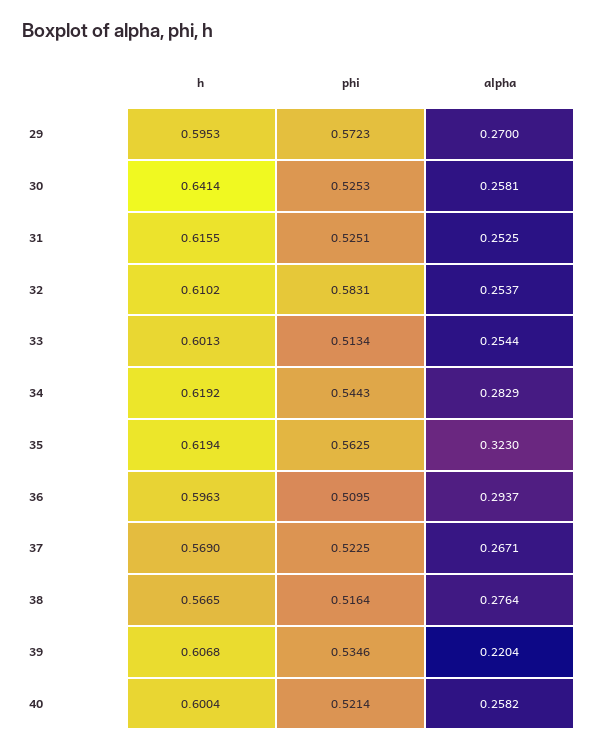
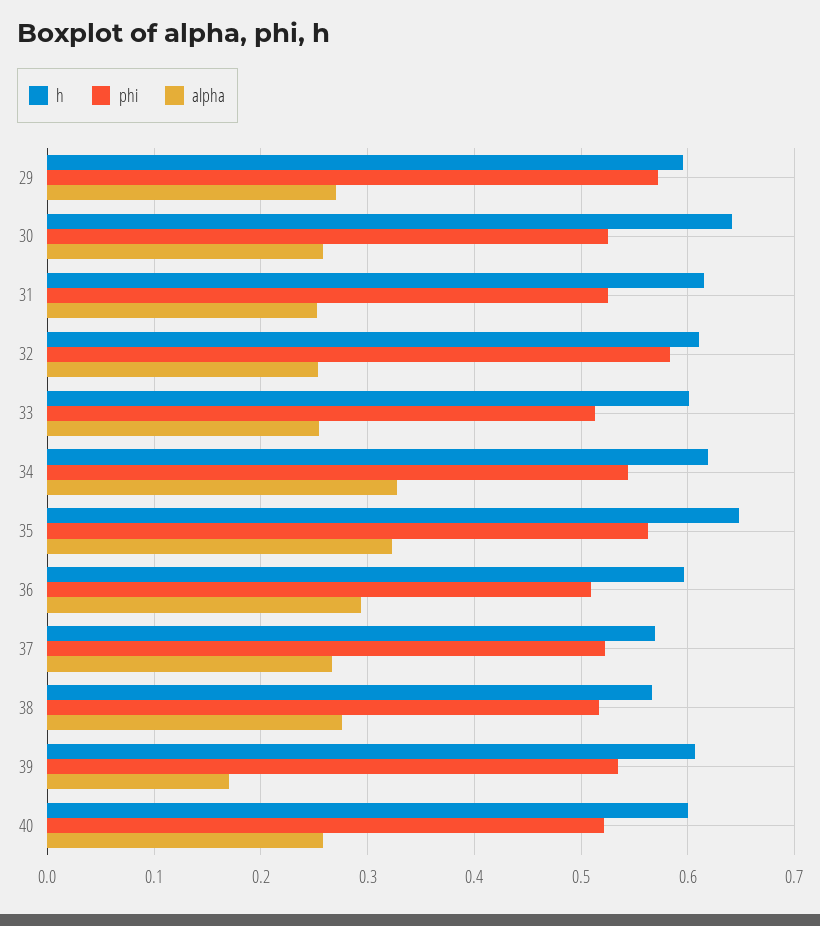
alpha, 34: 0.2829 -> 0.33
h, 35: 0.6194 -> 0.65
alpha, 39: 0.2204 -> 0.17

